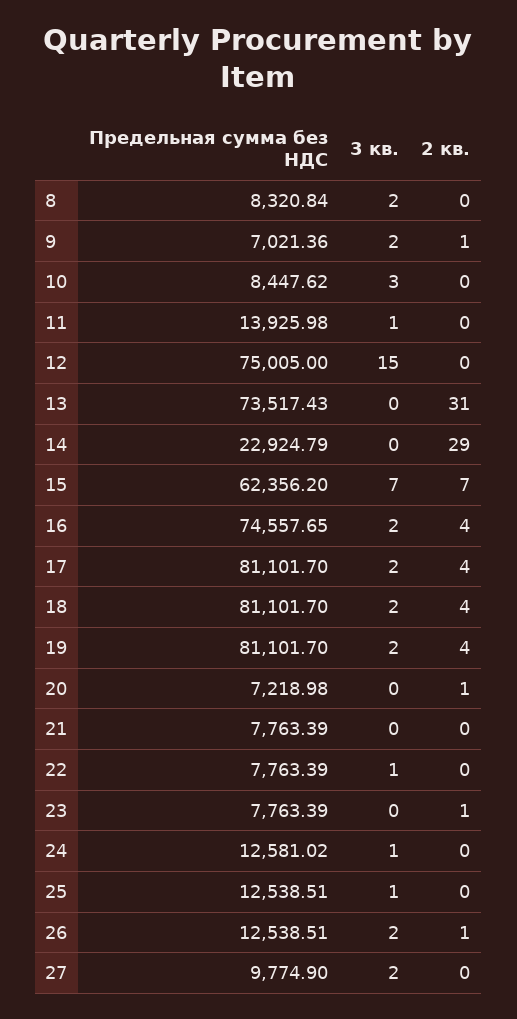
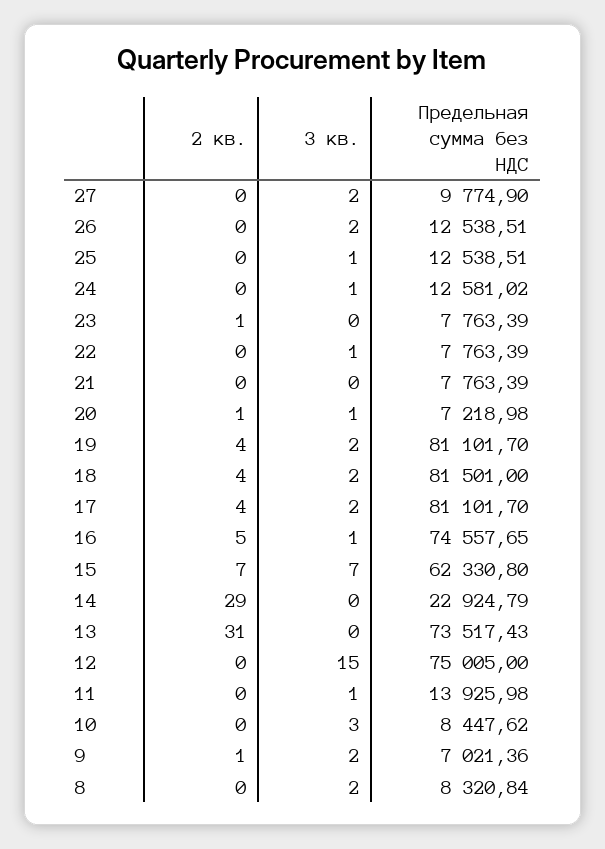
Предельная сумма без НДС, 15: 62356.2 -> 62330.8
3 кв., 16: 2 -> 1
2 кв., 16: 4 -> 5
Предельная сумма без НДС, 18: 81101.7 -> 81501
3 кв., 20: 0 -> 1
2 кв., 26: 1 -> 0

